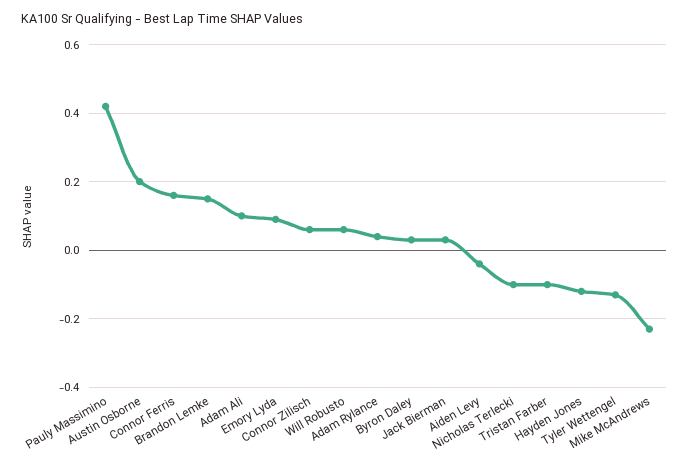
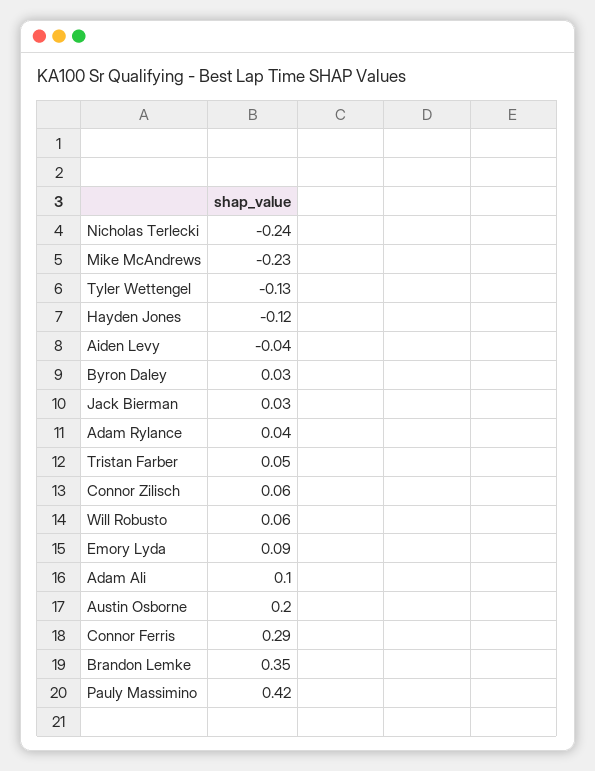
Connor Ferris: 0.15 -> 0.29
Brandon Lemke: 0.15 -> 0.35
Nicholas Terlecki: -0.1 -> -0.24
Tristan Farber: -0.1 -> 0.05

